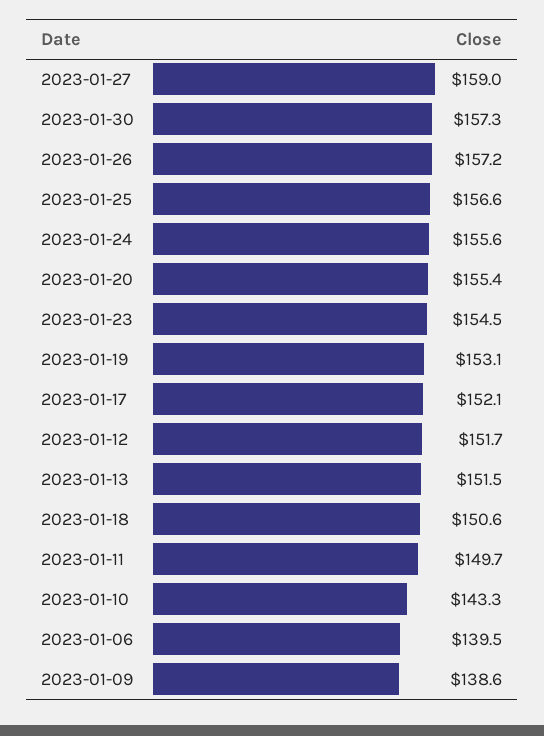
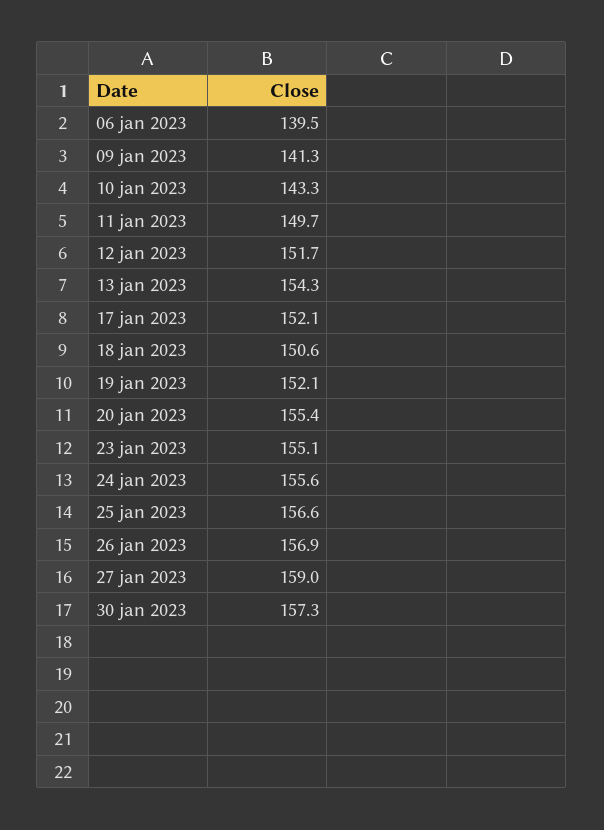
2023-01-26: 157.2 -> 156.9
2023-01-23: 154.5 -> 155.1
2023-01-19: 153.1 -> 152.1
2023-01-13: 151.5 -> 154.3
2023-01-09: 138.6 -> 141.3

